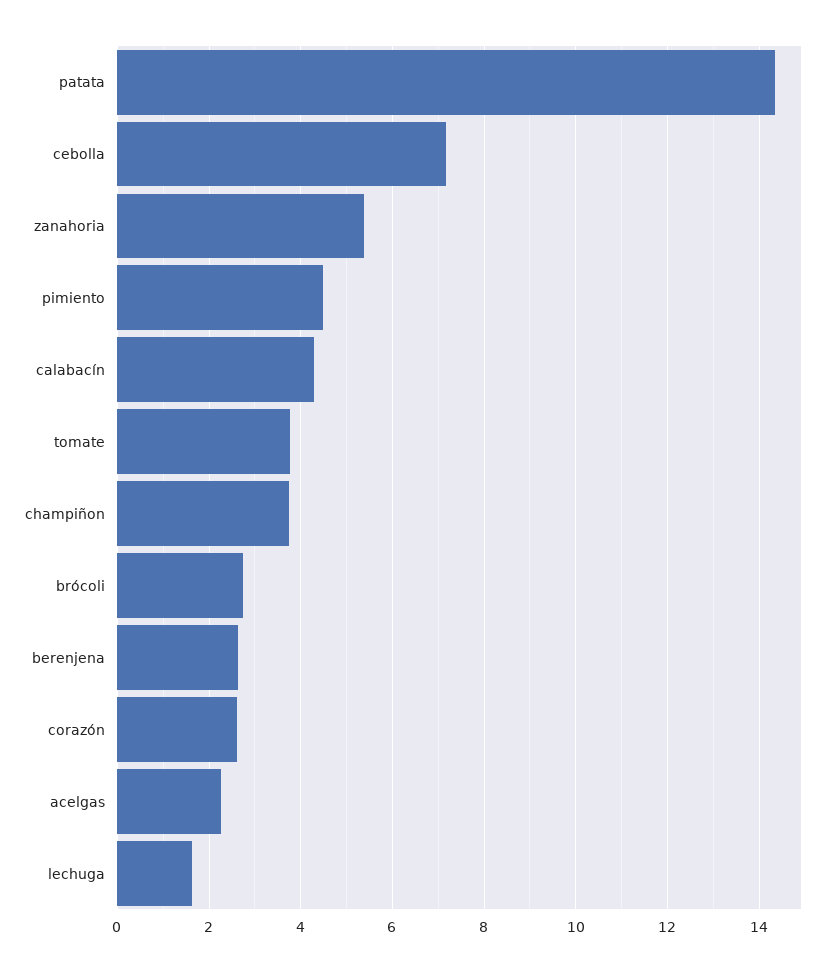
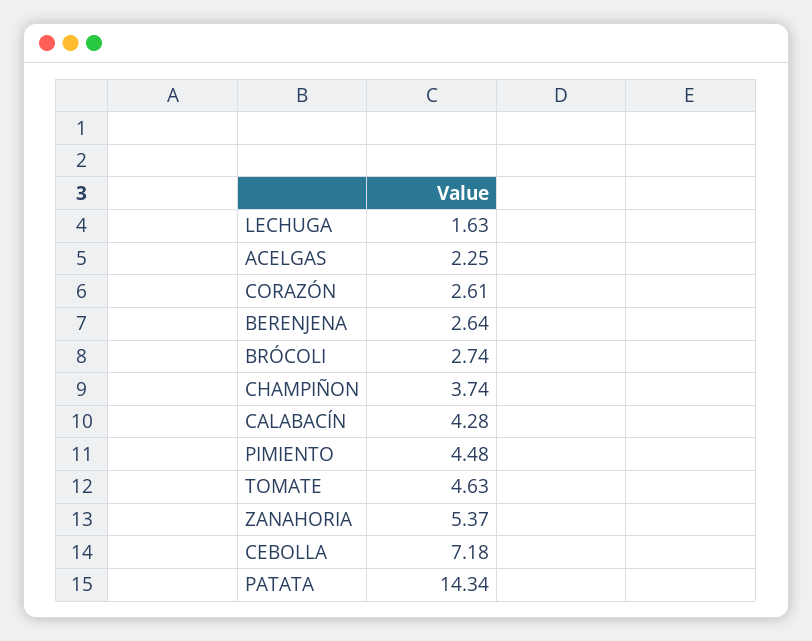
tomate: 3.8 -> 4.63

